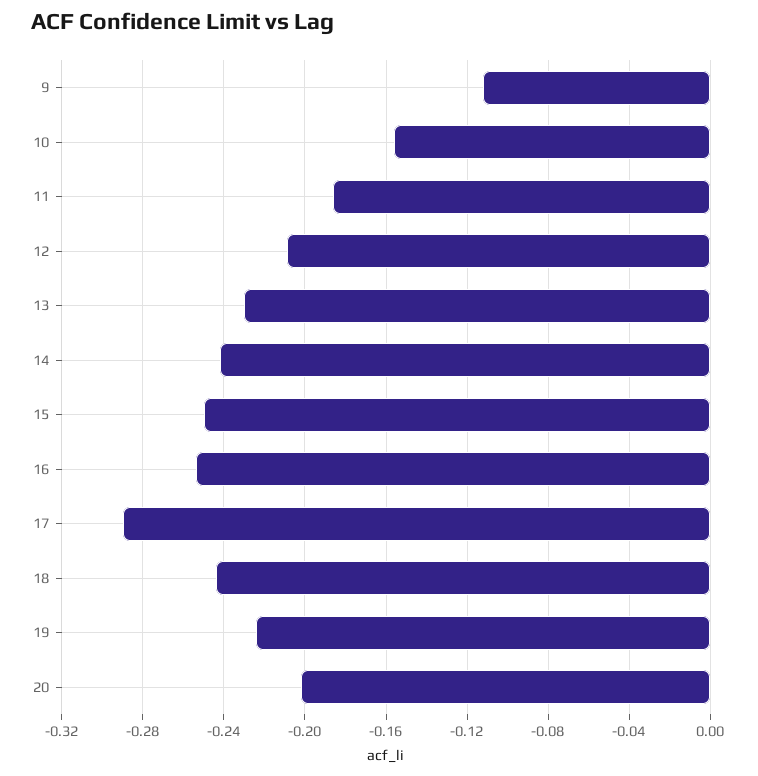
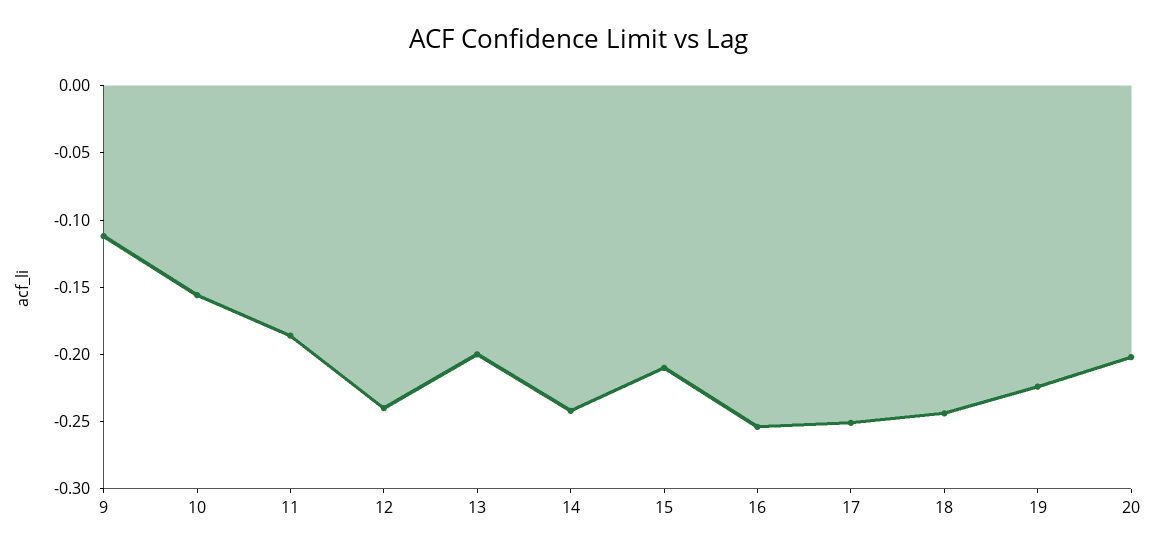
12: -0.21 -> -0.24
13: -0.23 -> -0.2
15: -0.25 -> -0.21
17: -0.29 -> -0.25

